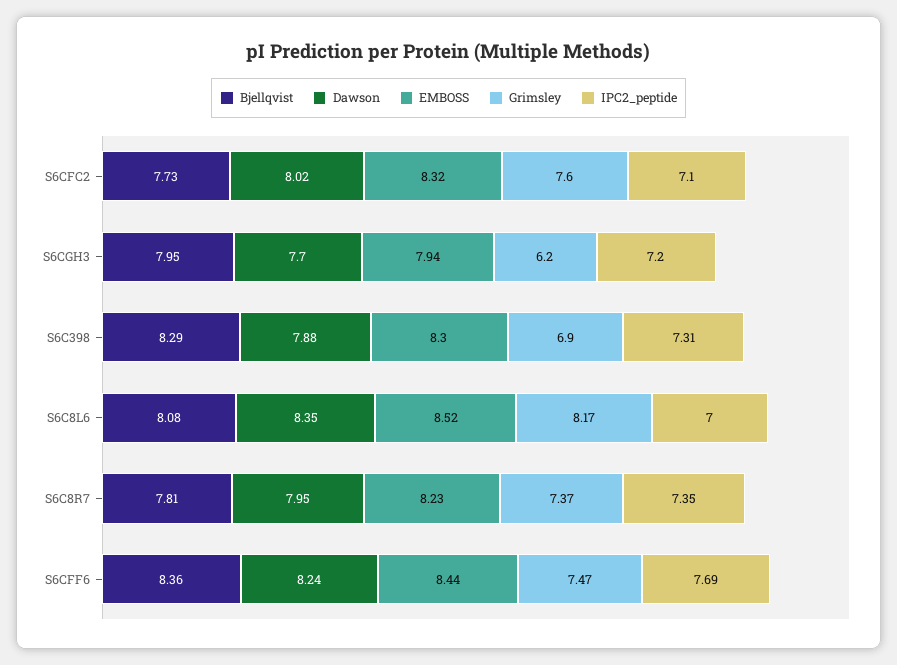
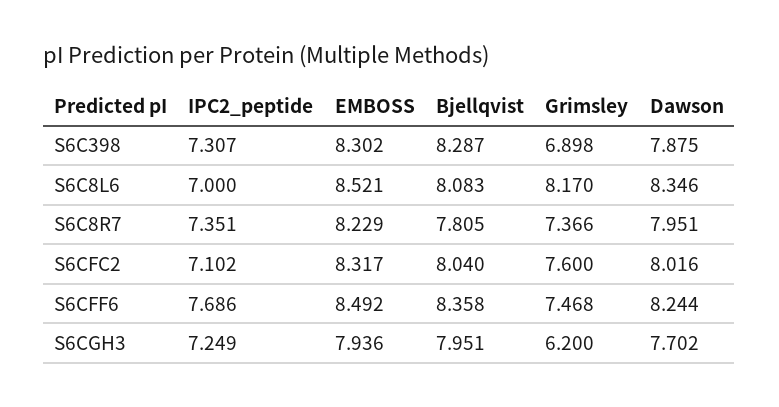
Bjellqvist, S6CFC2: 7.73 -> 8.04
IPC2_peptide, S6CGH3: 7.2 -> 7.249
EMBOSS, S6CFF6: 8.44 -> 8.492

